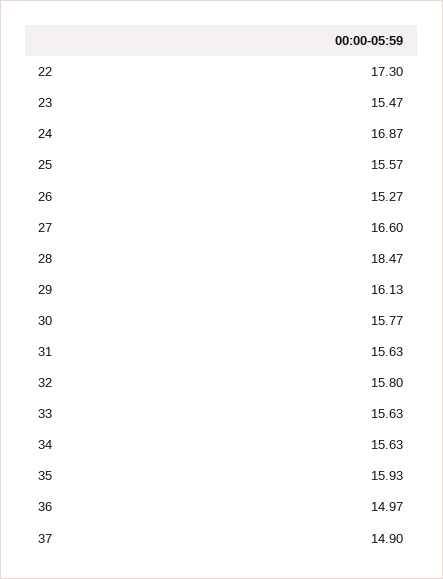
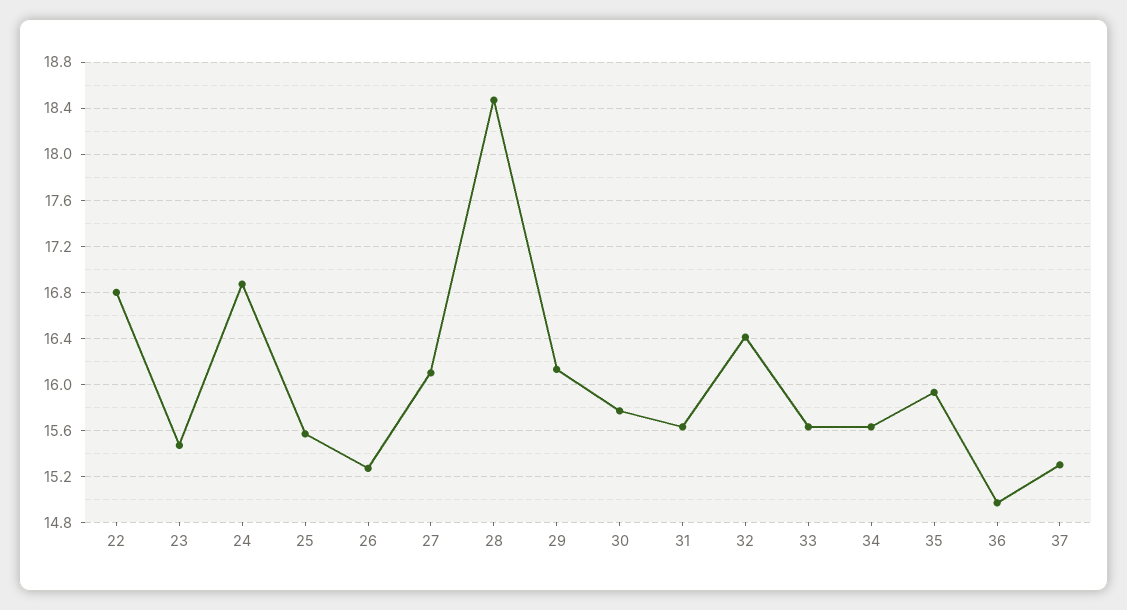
22: 17.3 -> 16.8
27: 16.6 -> 16.1
32: 15.8 -> 16.4
37: 14.9 -> 15.3

